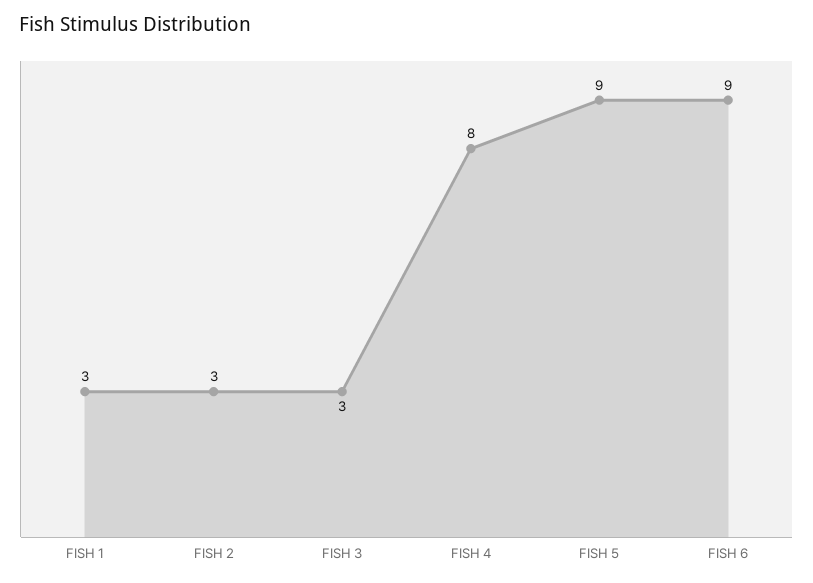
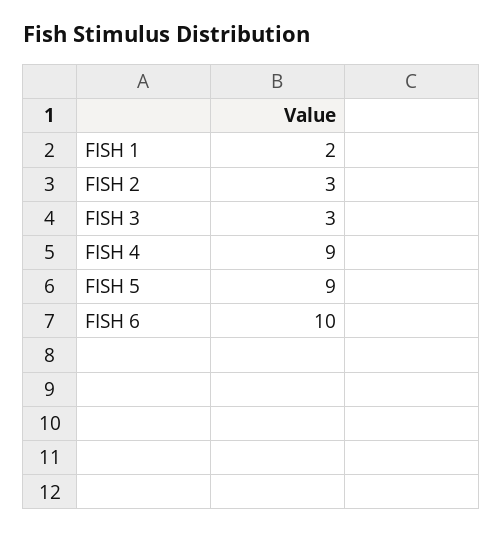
FISH 1: 3 -> 2
FISH 4: 8 -> 9
FISH 6: 9 -> 10

